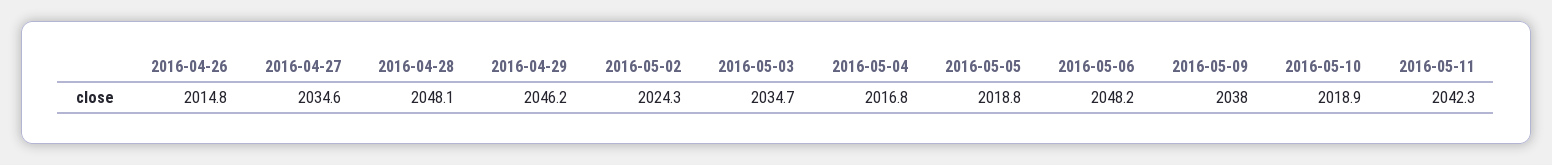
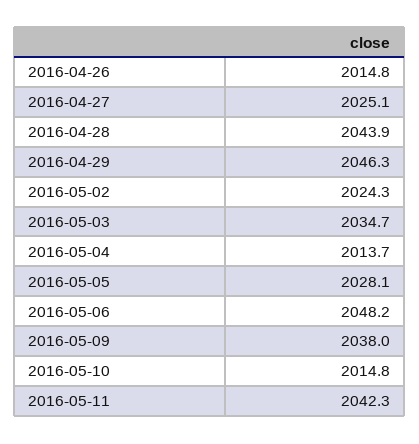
2016-04-27: 2034.6 -> 2025.1
2016-04-28: 2048.1 -> 2043.9
2016-04-29: 2046.2 -> 2046.3
2016-05-04: 2016.8 -> 2013.7
2016-05-05: 2018.8 -> 2028.1
2016-05-10: 2018.9 -> 2014.8

